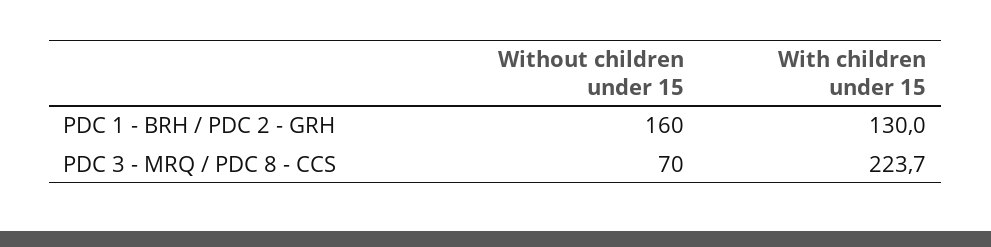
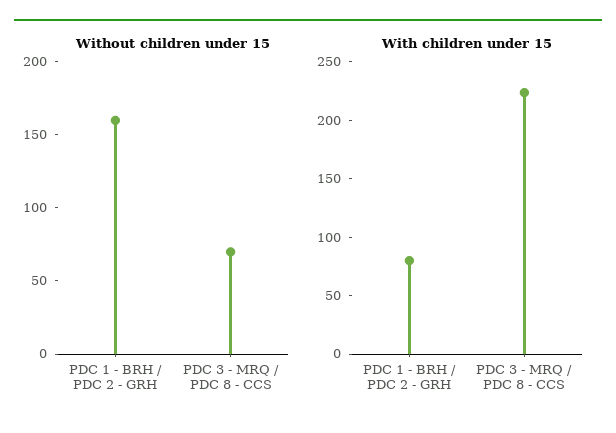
With children under 15, PDC 1 - BRH / PDC 2 - GRH: 130 -> 80

